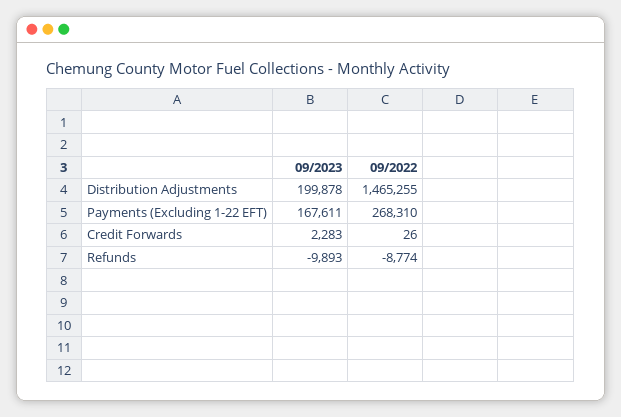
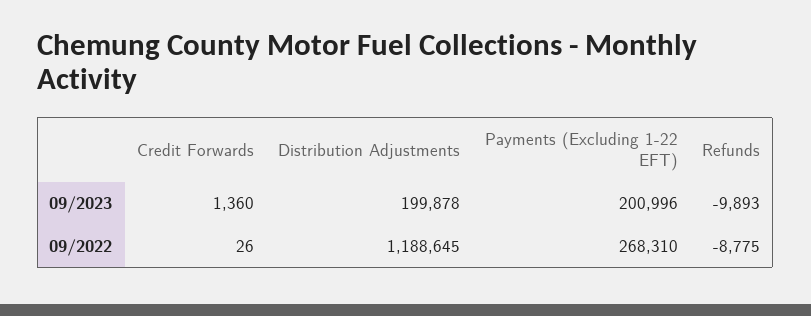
09/2022, Distribution Adjustments: 1465255 -> 1188645
09/2023, Payments (Excluding 1-22 EFT): 167611 -> 200996
09/2023, Credit Forwards: 2283 -> 1360
09/2022, Refunds: -8774 -> -8775

